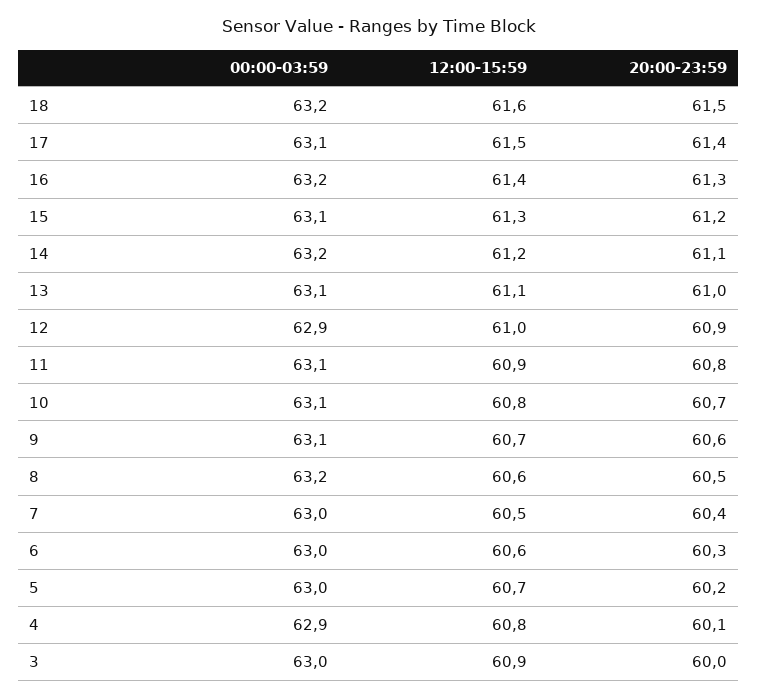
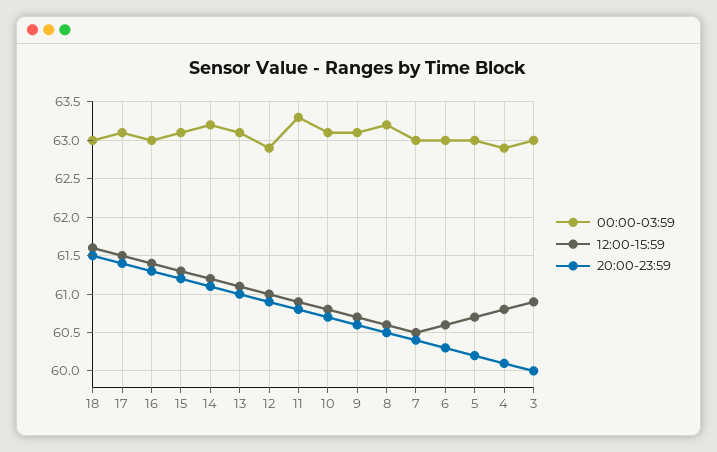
00:00-03:59, 18: 63.2 -> 63
00:00-03:59, 16: 63.2 -> 63
00:00-03:59, 11: 63.1 -> 63.3

